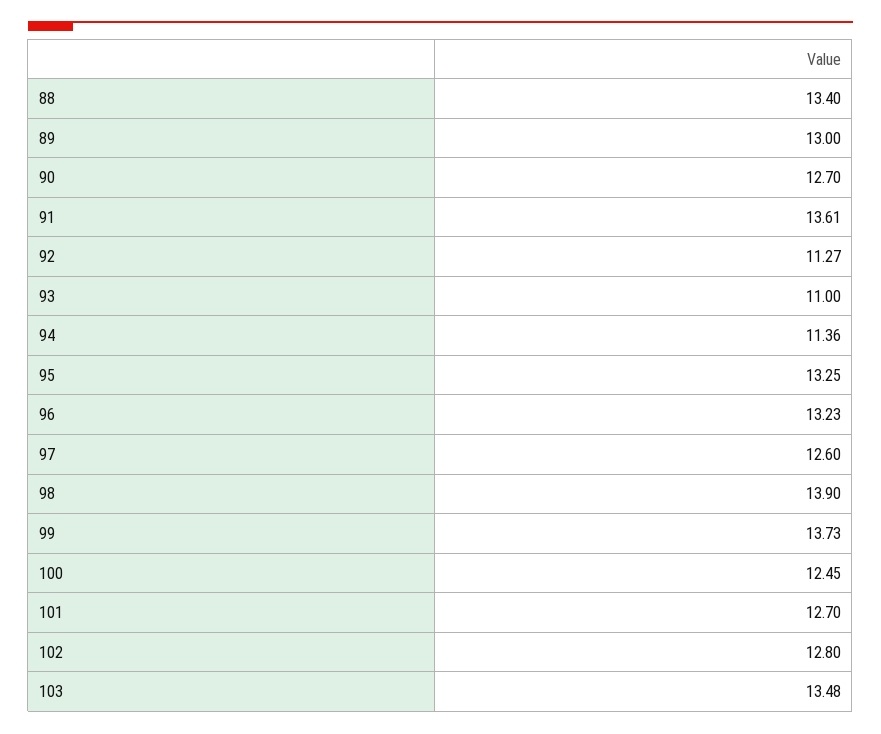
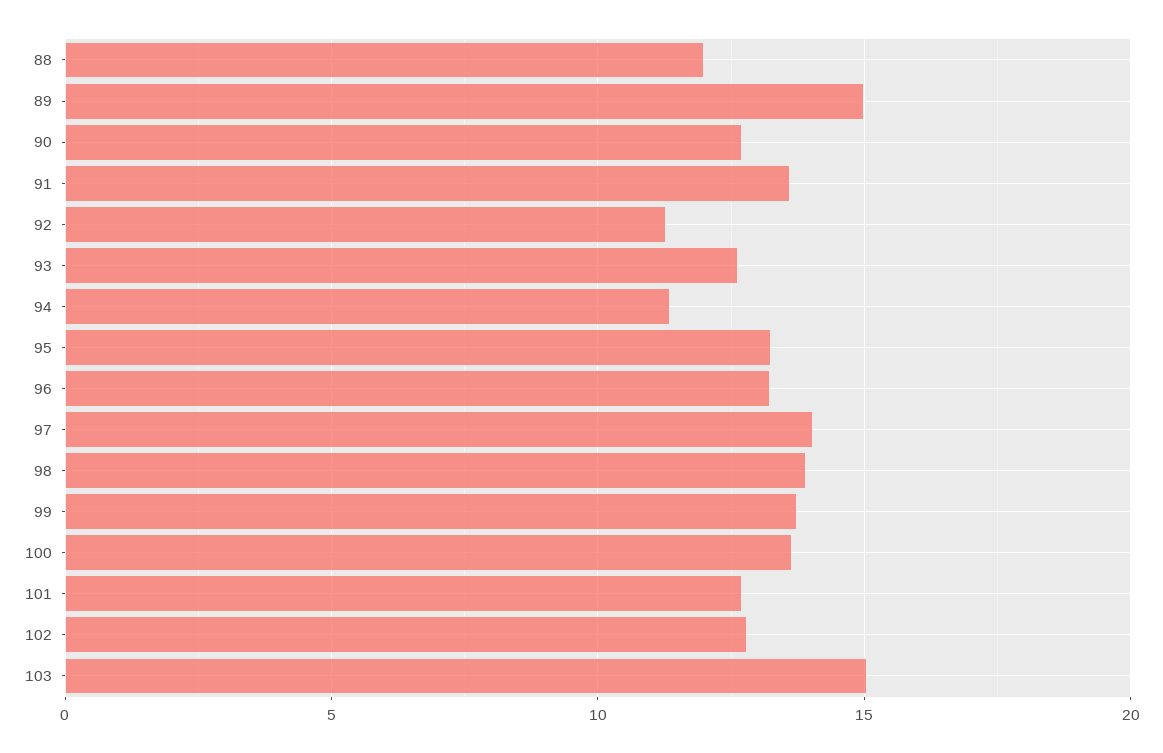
88: 13.4 -> 12
89: 13 -> 15
93: 11 -> 12.5
97: 12.6 -> 14
100: 12.45 -> 13.5
103: 13.48 -> 15

